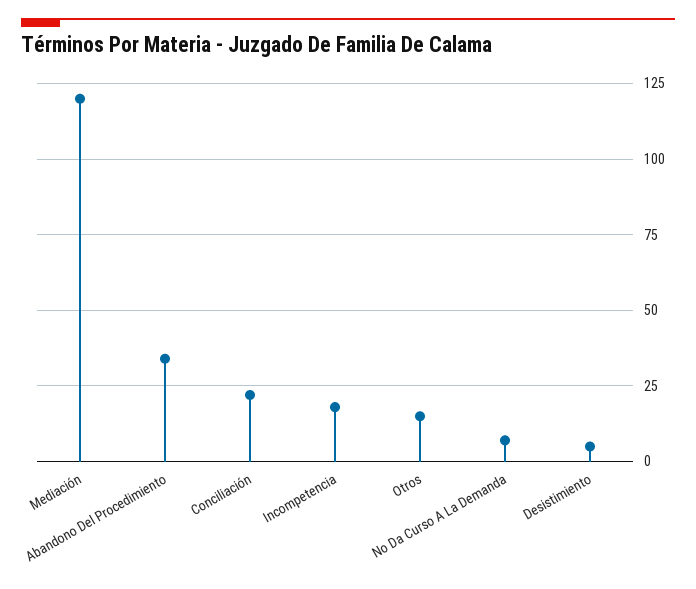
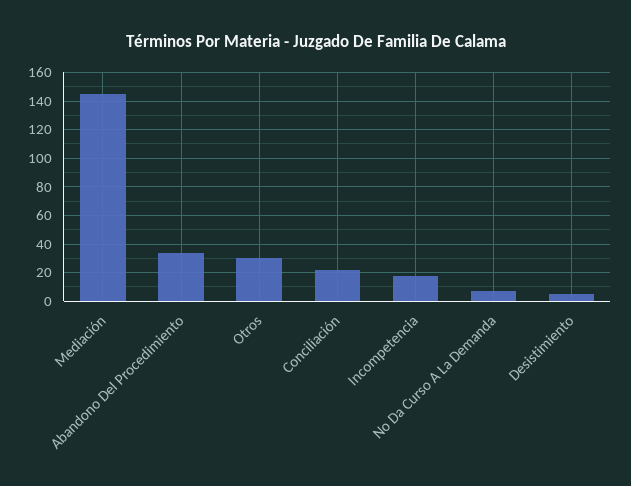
Mediación: 120 -> 145
Otros: 15 -> 30

